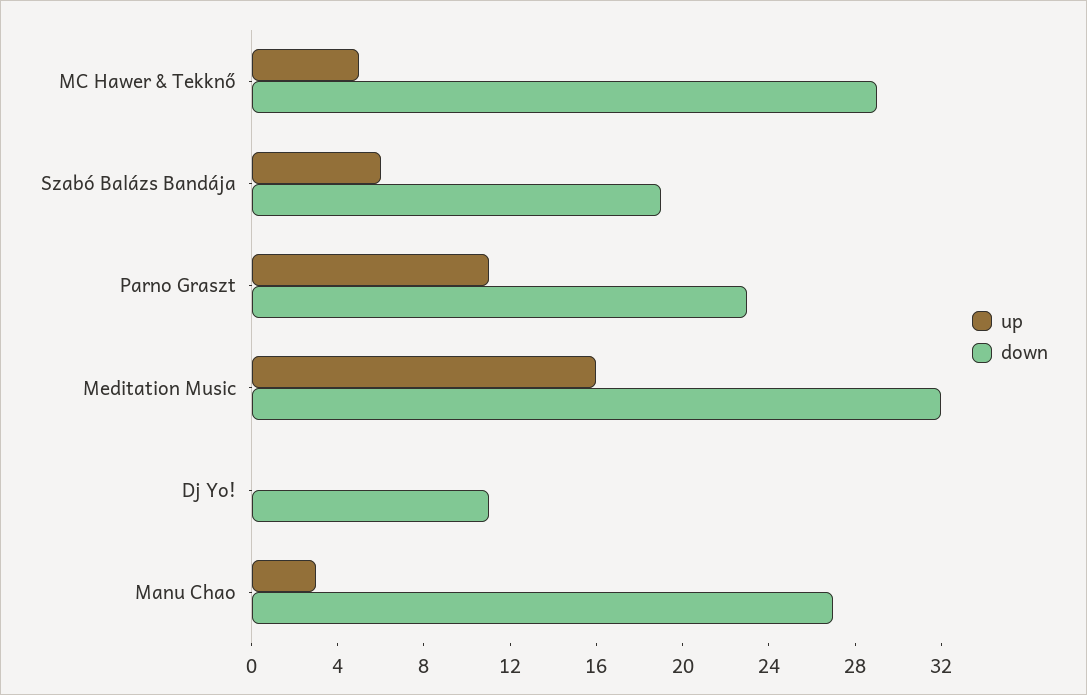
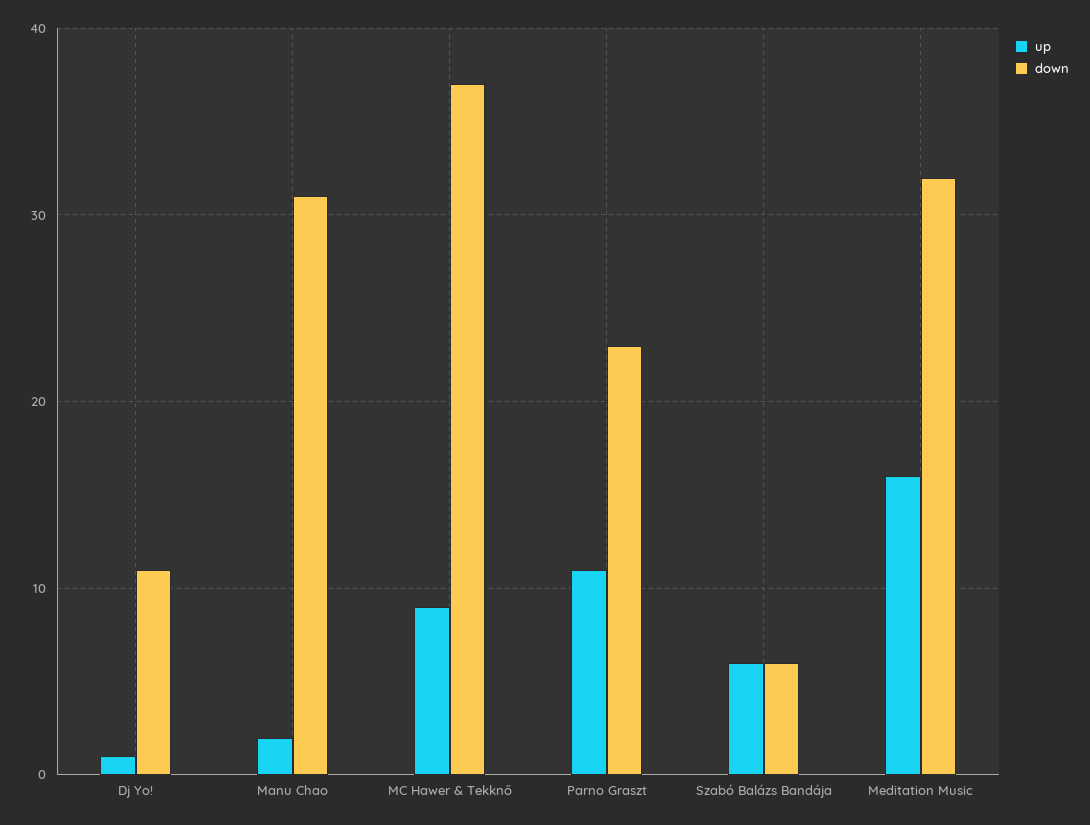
up, MC Hawer & Tekknő: 5 -> 9
down, MC Hawer & Tekknő: 29 -> 37
down, Szabó Balázs Bandája: 19 -> 6
up, Dj Yo!: 0 -> 1
up, Manu Chao: 3 -> 2
down, Manu Chao: 27 -> 31

